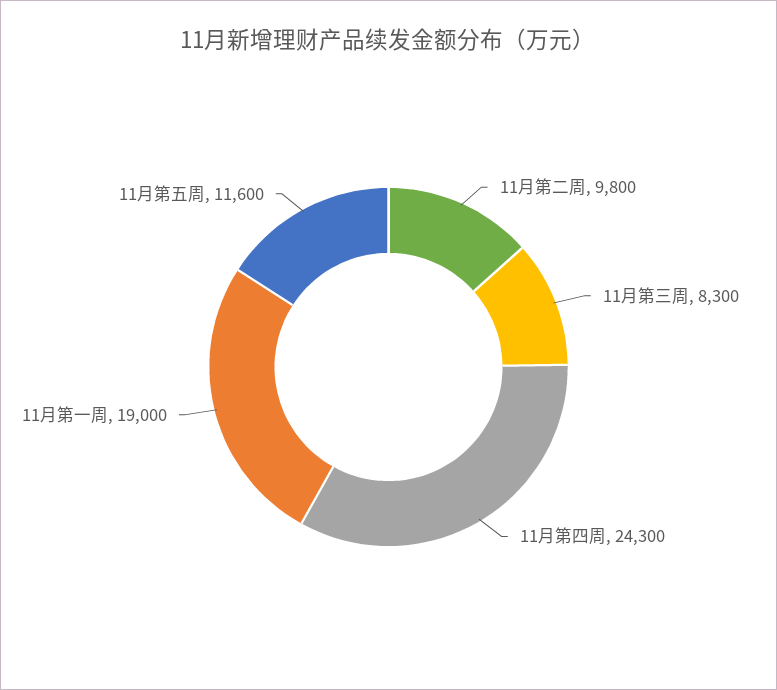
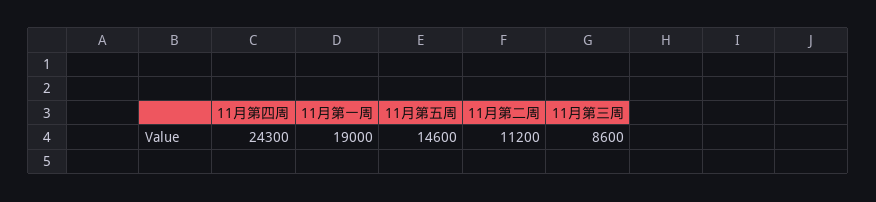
11月第二周: 9800 -> 11200
11月第三周: 8300 -> 8600
11月第五周: 11600 -> 14600

